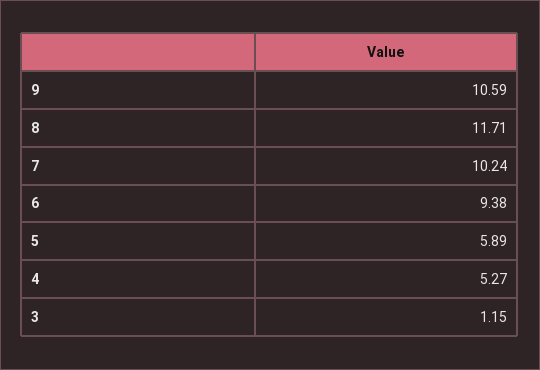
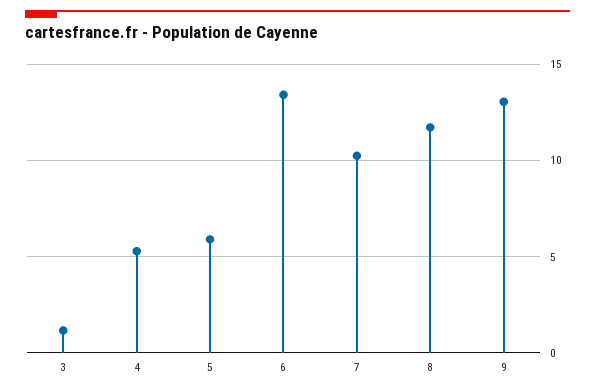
9: 10.59 -> 13
6: 9.38 -> 13.5

